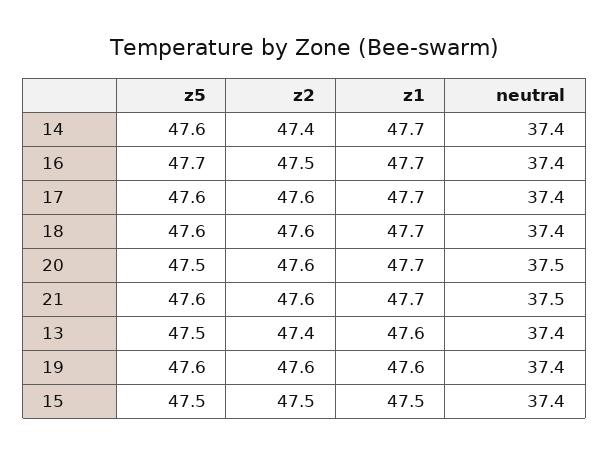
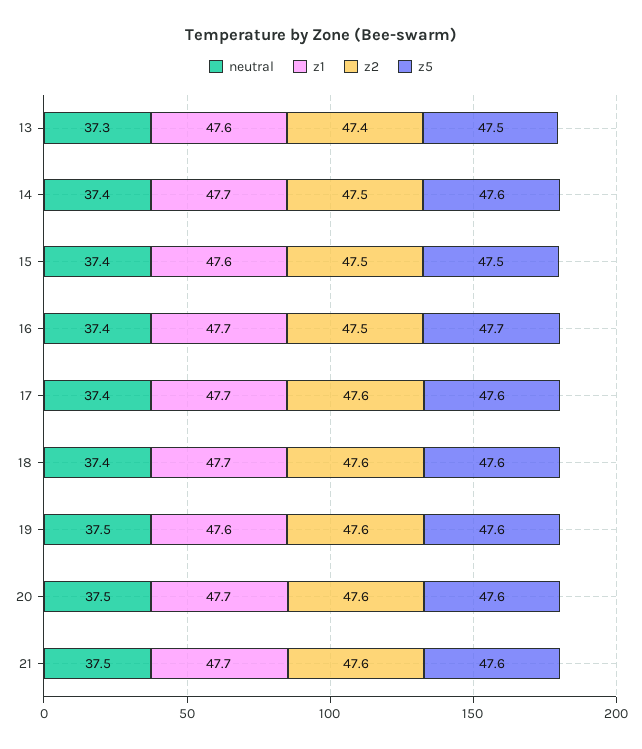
z2, 14: 47.4 -> 47.5
z5, 20: 47.5 -> 47.6
neutral, 13: 37.4 -> 37.3
neutral, 19: 37.4 -> 37.5
z1, 15: 47.5 -> 47.6

